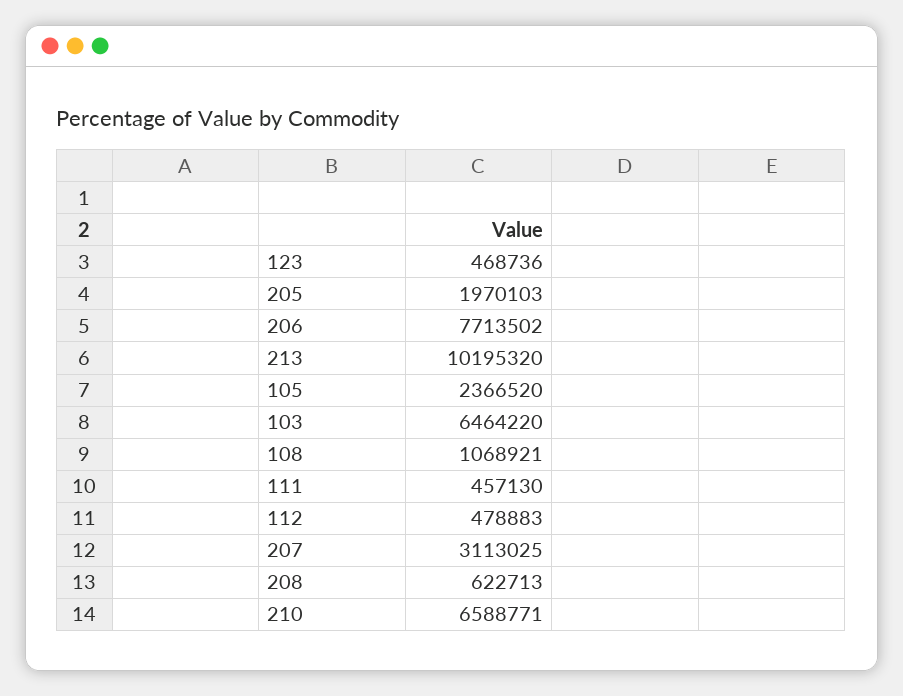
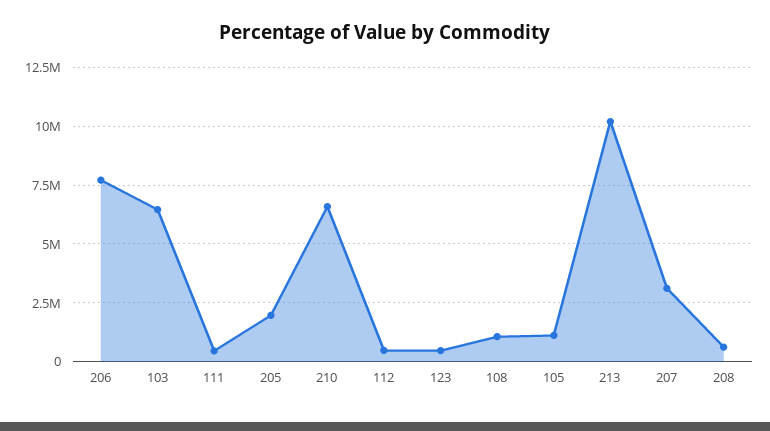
105: 2366520 -> 1000000

